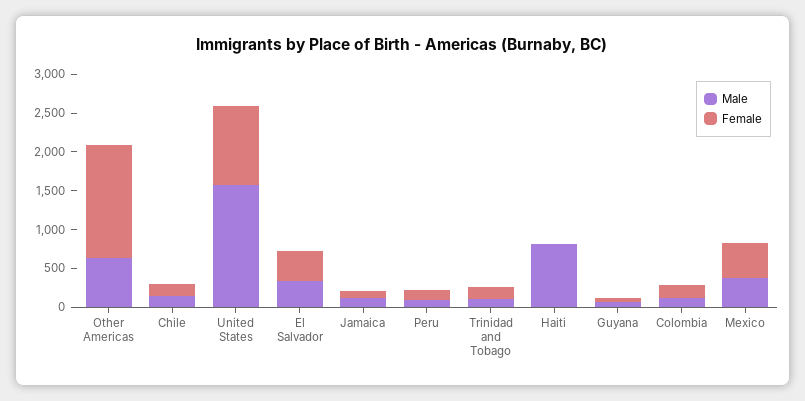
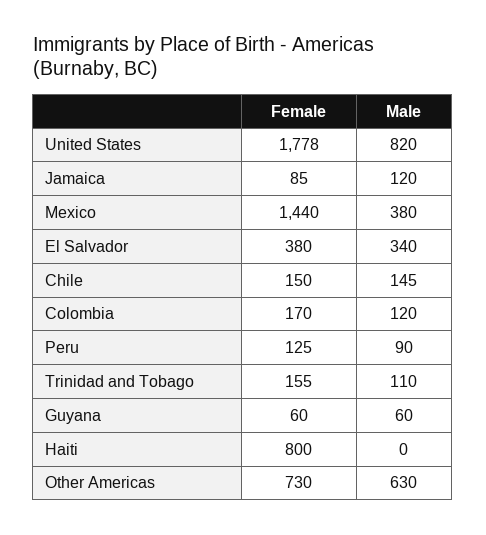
Female, Other Americas: 1500 -> 730
Male, United States: 1500 -> 820
Female, United States: 1000 -> 1778
Male, Haiti: 750 -> 0
Female, Haiti: 0 -> 800
Female, Mexico: 500 -> 1440

